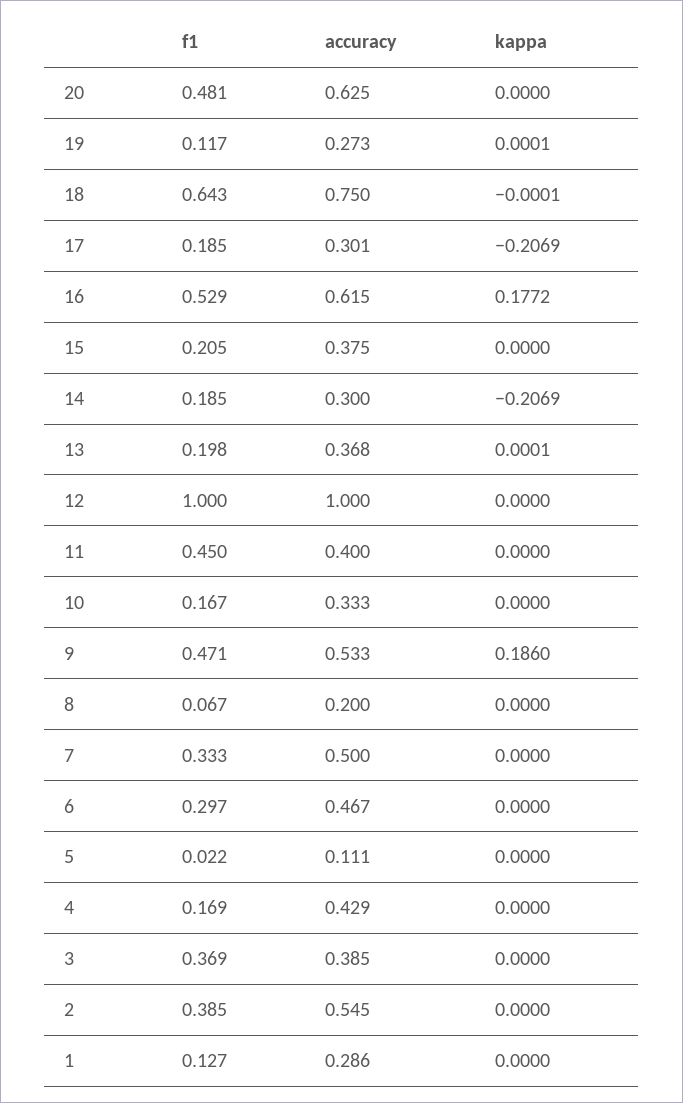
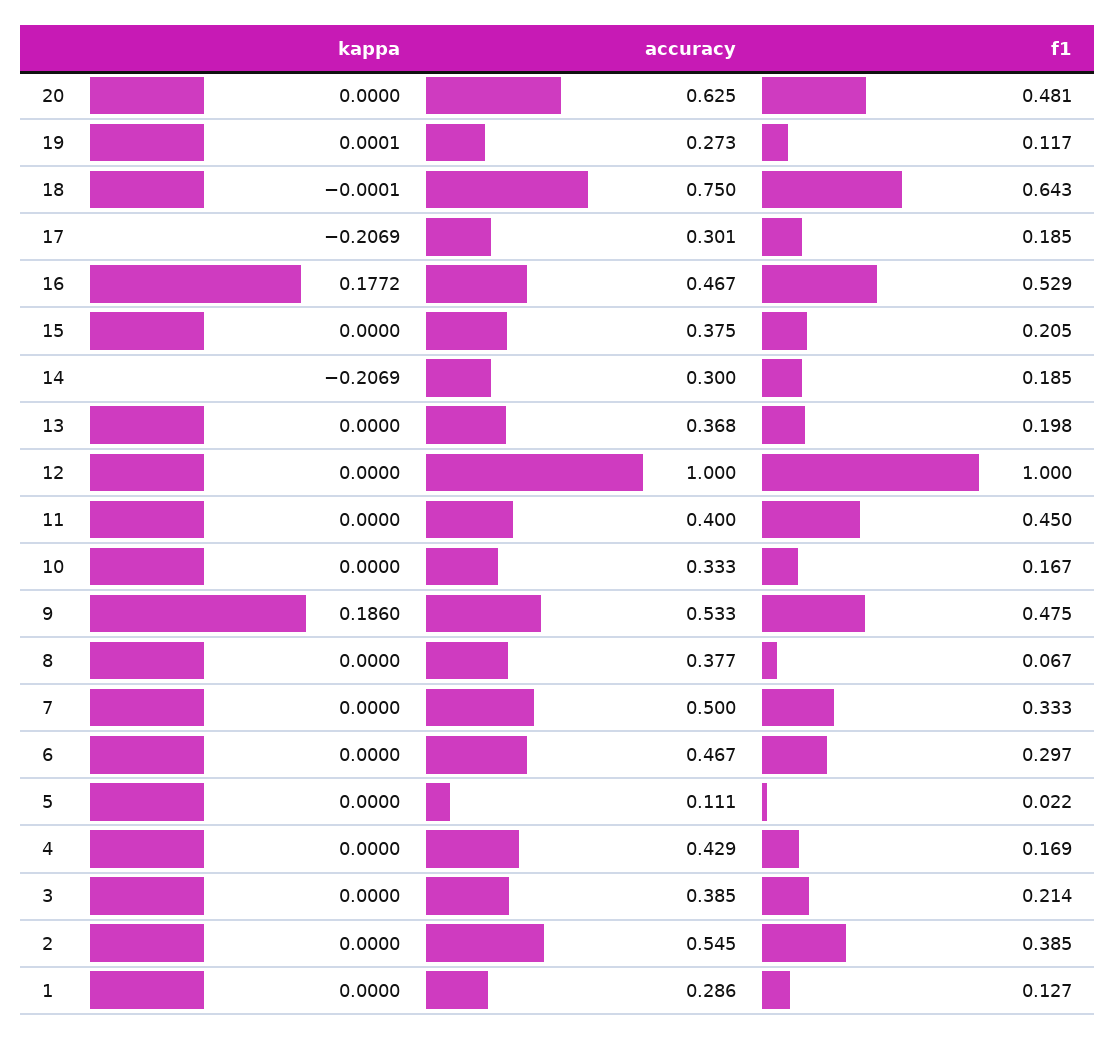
accuracy, 16: 0.615 -> 0.467
kappa, 13: 0.0001 -> 0
f1, 9: 0.471 -> 0.475
accuracy, 8: 0.2 -> 0.377
f1, 3: 0.369 -> 0.214

